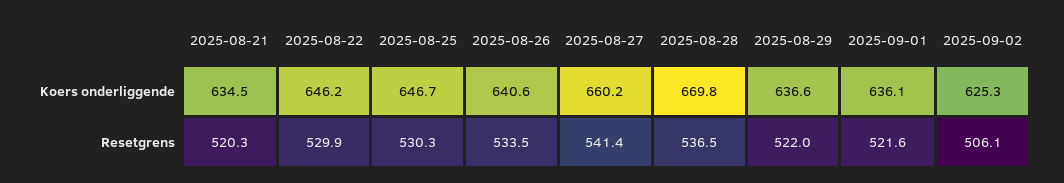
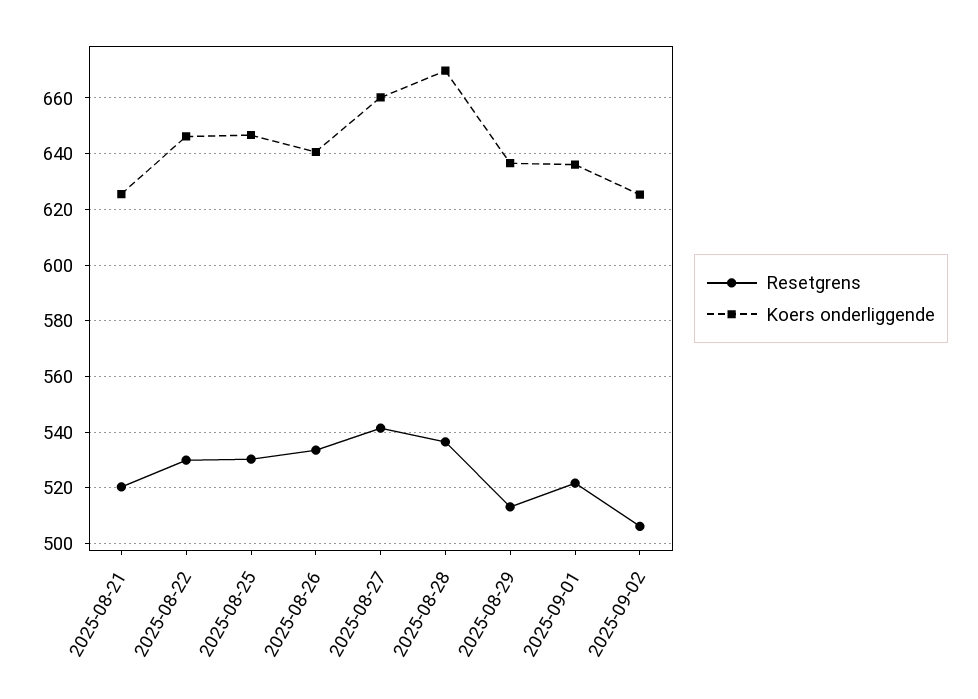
Koers onderliggende, 2025-08-21: 634.5 -> 625
Resetgrens, 2025-08-29: 522 -> 512.5

